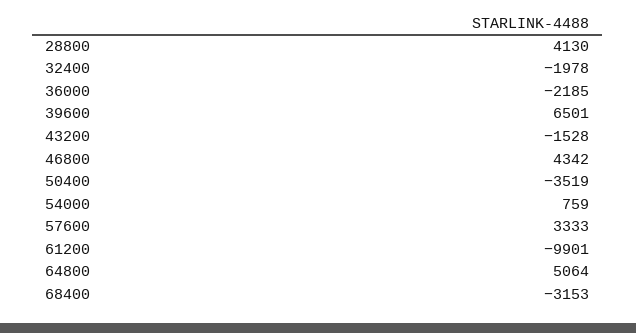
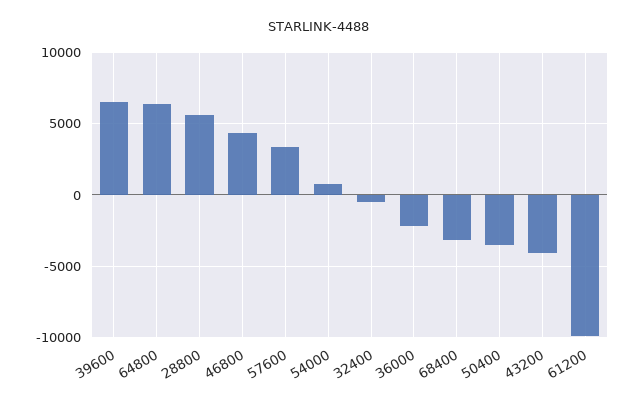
28800: 4130 -> 5500
32400: -1978 -> -500
43200: -1528 -> -4000
64800: 5064 -> 6500

